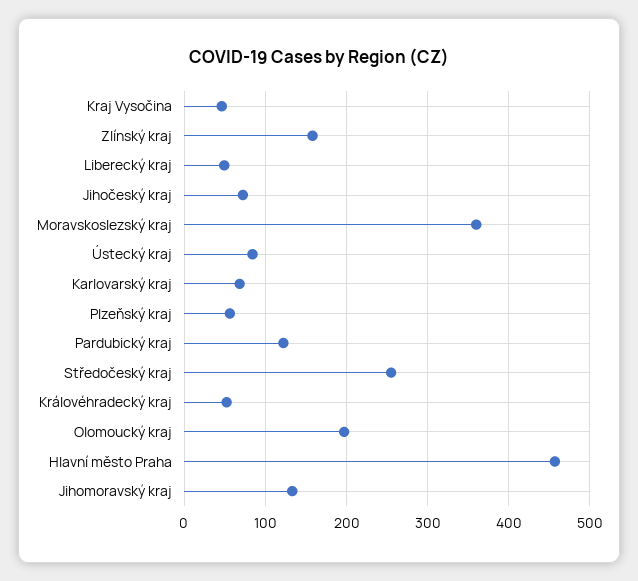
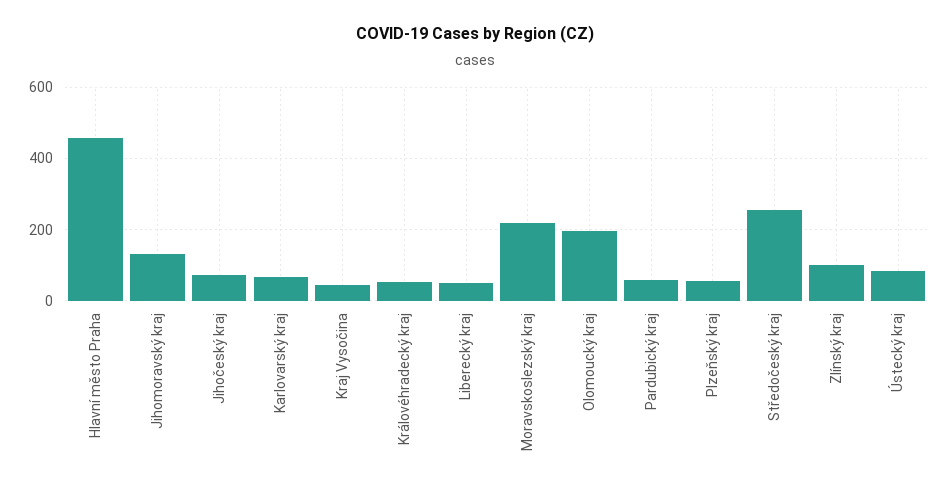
Zlínský kraj: 160 -> 100
Moravskoslezský kraj: 360 -> 220
Pardubický kraj: 120 -> 60

